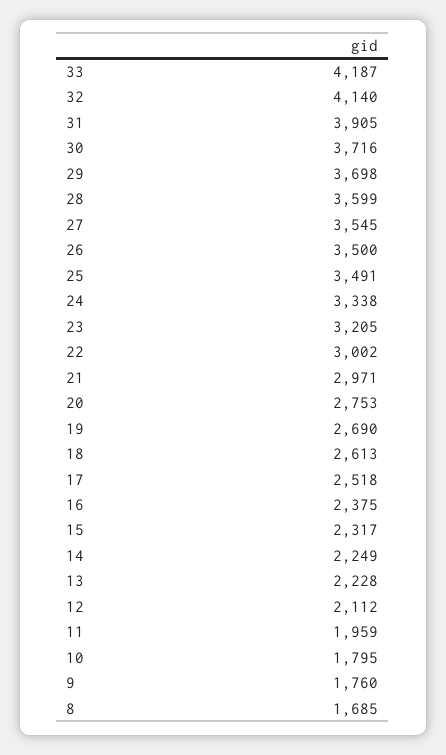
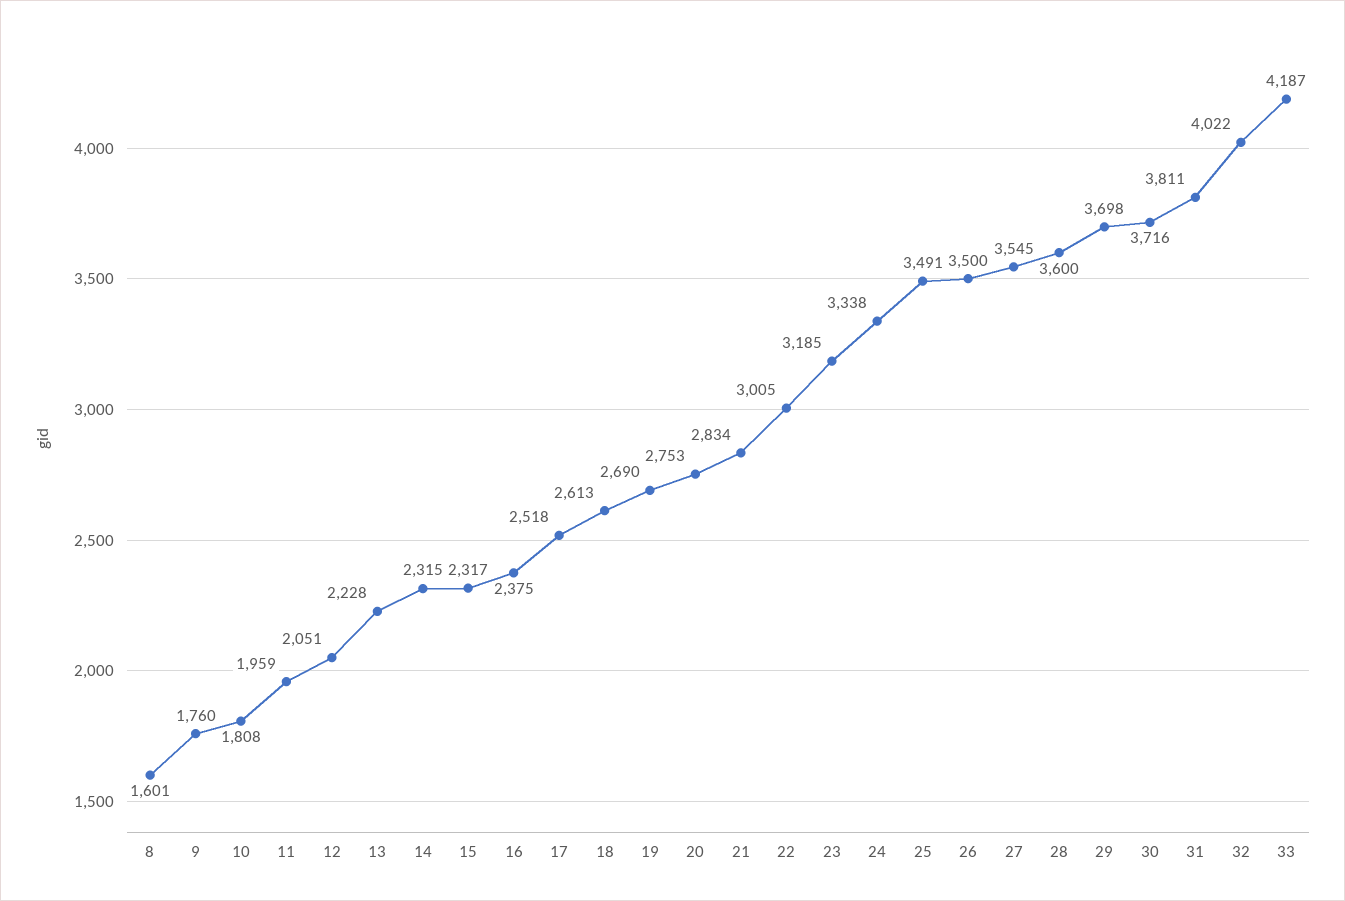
32: 4140 -> 4022
31: 3905 -> 3811
28: 3599 -> 3600
23: 3205 -> 3185
22: 3002 -> 3005
21: 2971 -> 2834
14: 2249 -> 2315
12: 2112 -> 2051
10: 1795 -> 1808
8: 1685 -> 1601

